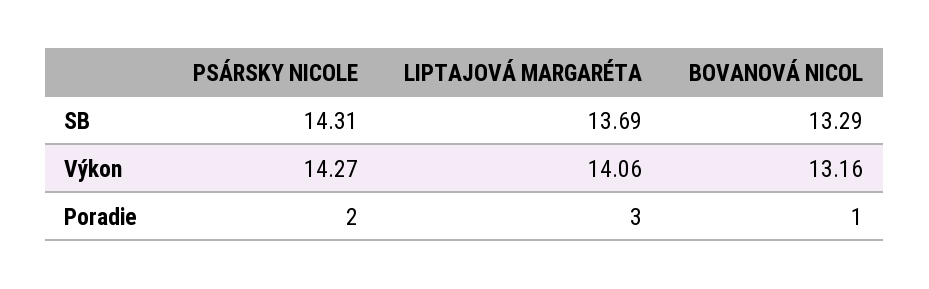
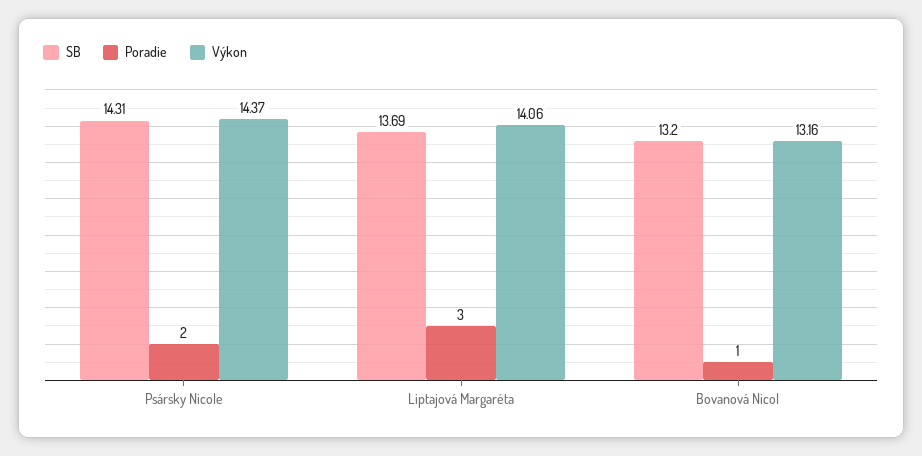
SB, BOVANOVÁ NICOL: 13.29 -> 13.2
Výkon, PSÁRSKY NICOLE: 14.27 -> 14.37

